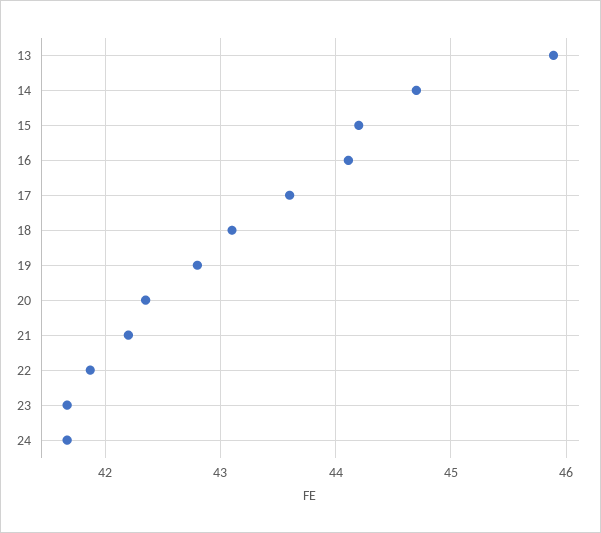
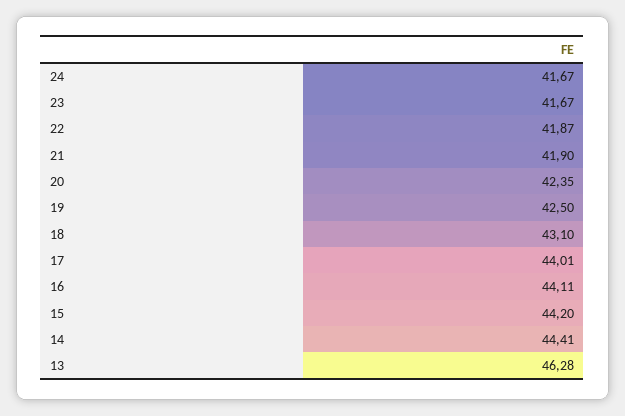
13: 45.9 -> 46.28
14: 44.7 -> 44.41
17: 43.6 -> 44.01
19: 42.8 -> 42.5
21: 42.2 -> 41.9

